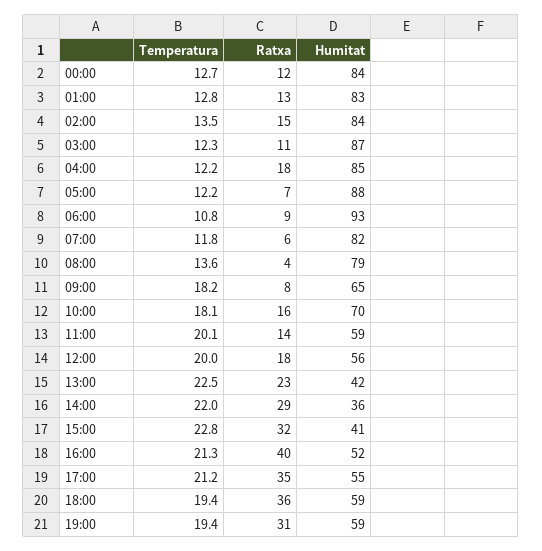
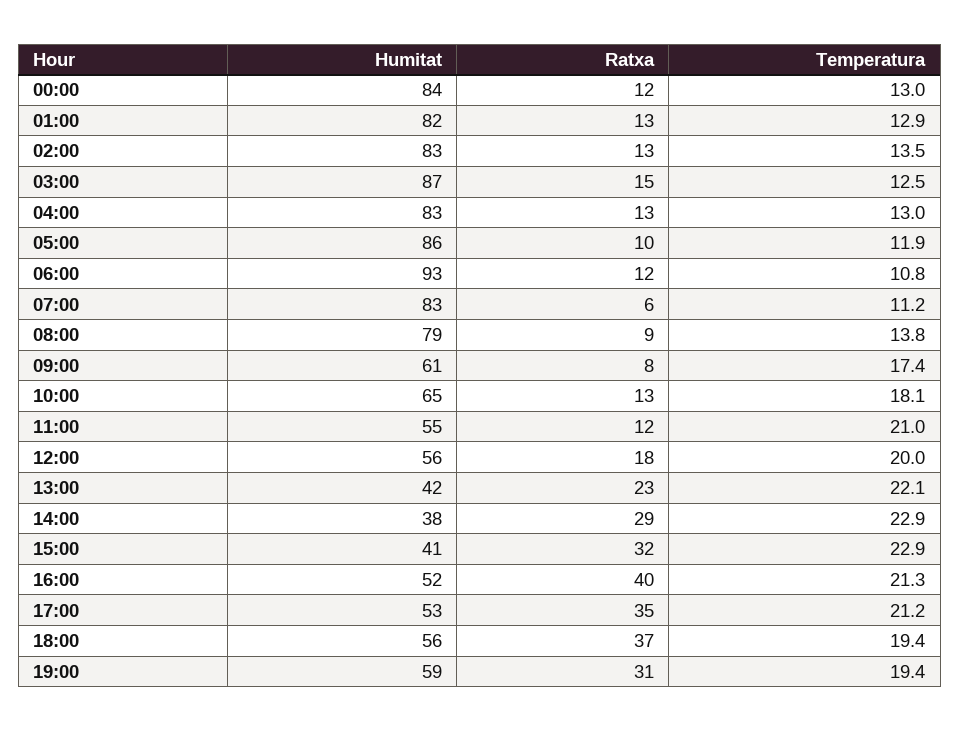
Temperatura, 00:00: 12.7 -> 13
Temperatura, 01:00: 12.8 -> 12.9
Humitat, 01:00: 83 -> 82
Ratxa, 02:00: 15 -> 13
Humitat, 02:00: 84 -> 83
Temperatura, 03:00: 12.3 -> 12.5
Ratxa, 03:00: 11 -> 15
Temperatura, 04:00: 12.2 -> 13
Ratxa, 04:00: 18 -> 13
Humitat, 04:00: 85 -> 83
Temperatura, 05:00: 12.2 -> 11.9
Ratxa, 05:00: 7 -> 10
Humitat, 05:00: 88 -> 86
Ratxa, 06:00: 9 -> 12
Temperatura, 07:00: 11.8 -> 11.2
Humitat, 07:00: 82 -> 83
Temperatura, 08:00: 13.6 -> 13.8
Ratxa, 08:00: 4 -> 9
Temperatura, 09:00: 18.2 -> 17.4
Humitat, 09:00: 65 -> 61
Ratxa, 10:00: 16 -> 13
Humitat, 10:00: 70 -> 65
Temperatura, 11:00: 20.1 -> 21
Ratxa, 11:00: 14 -> 12
Humitat, 11:00: 59 -> 55
Temperatura, 13:00: 22.5 -> 22.1
Temperatura, 14:00: 22 -> 22.9
Humitat, 14:00: 36 -> 38
Temperatura, 15:00: 22.8 -> 22.9
Humitat, 17:00: 55 -> 53
Ratxa, 18:00: 36 -> 37
Humitat, 18:00: 59 -> 56

